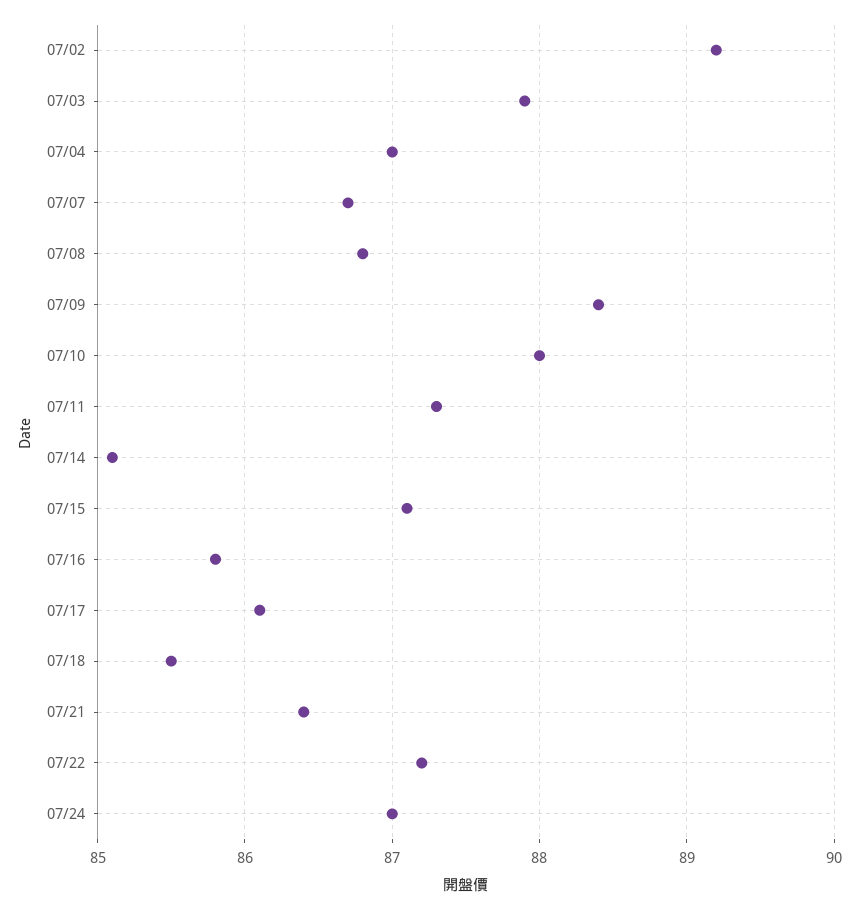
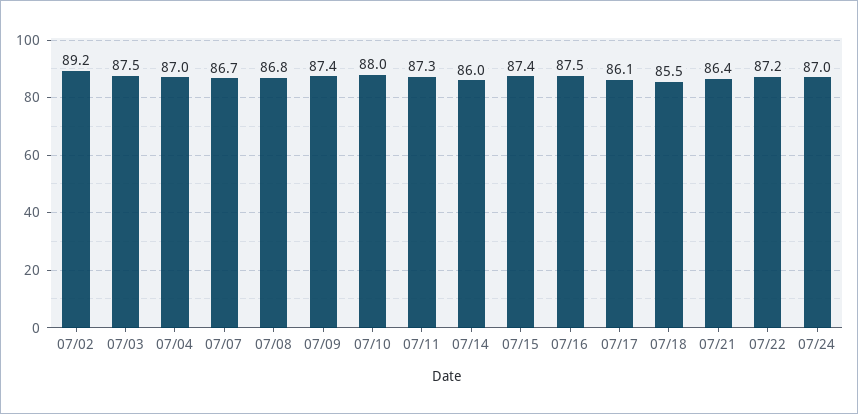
07/03: 87.9 -> 87.5
07/09: 88.4 -> 87.4
07/14: 85.1 -> 86
07/15: 87.1 -> 87.4
07/16: 85.8 -> 87.5

